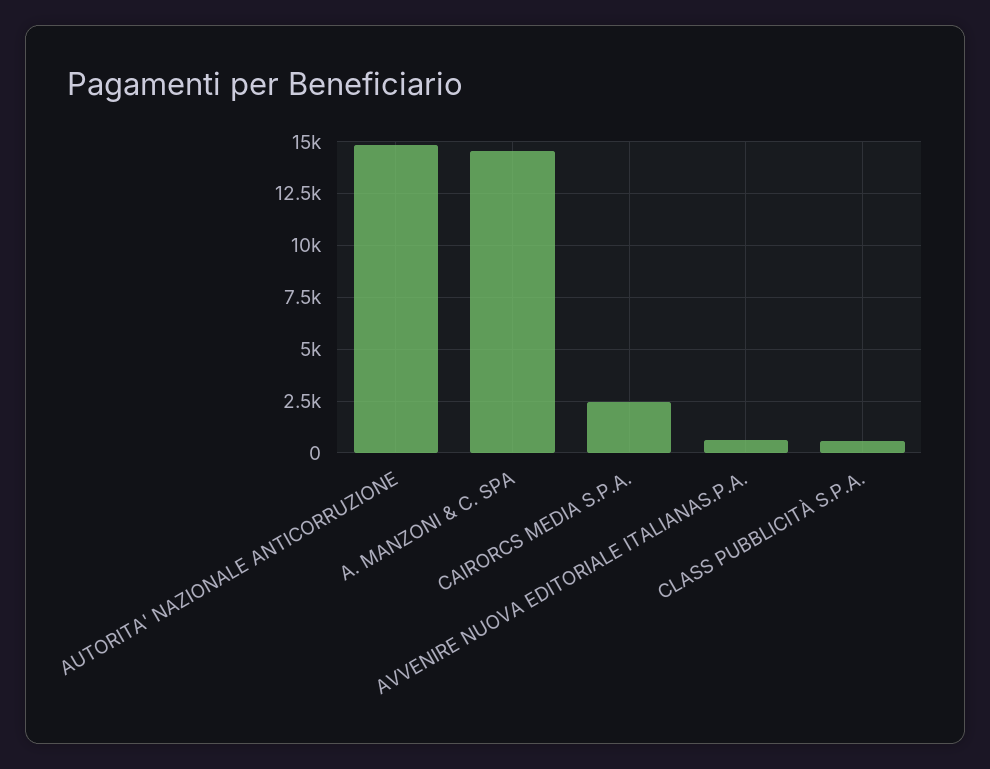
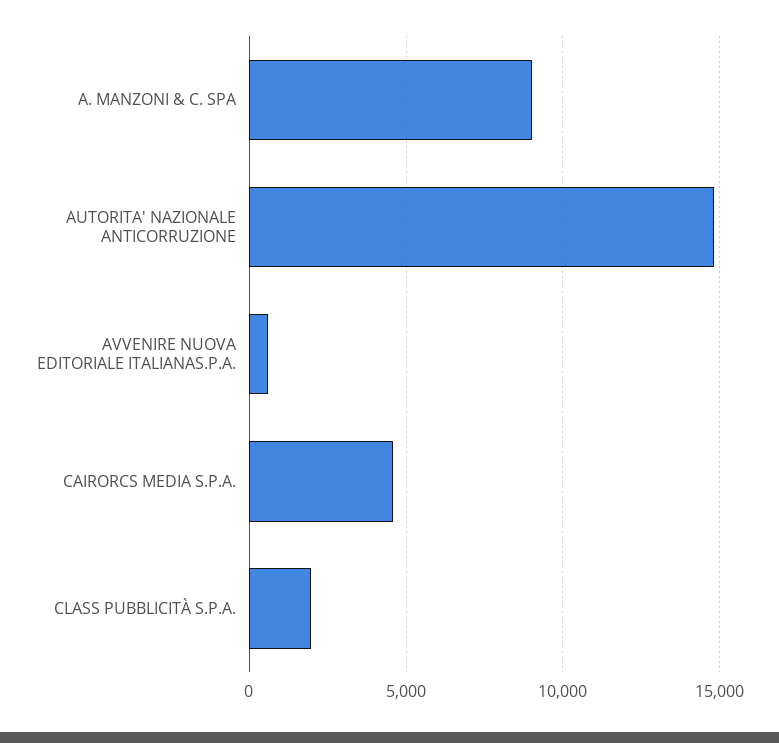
A. MANZONI & C. SPA: 14500 -> 9000
CAIRORCS MEDIA S.P.A.: 2500 -> 4500
CLASS PUBBLICITÀ S.P.A.: 500 -> 2000

